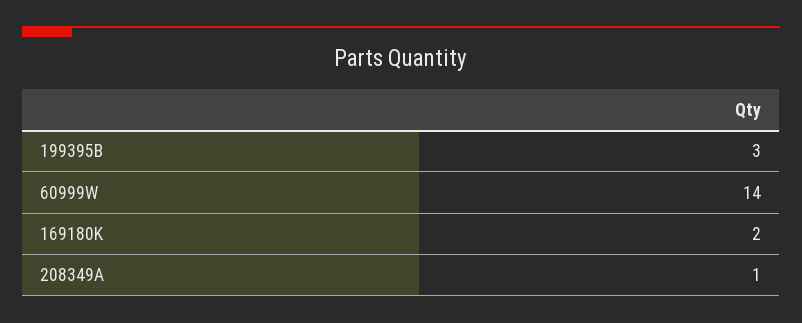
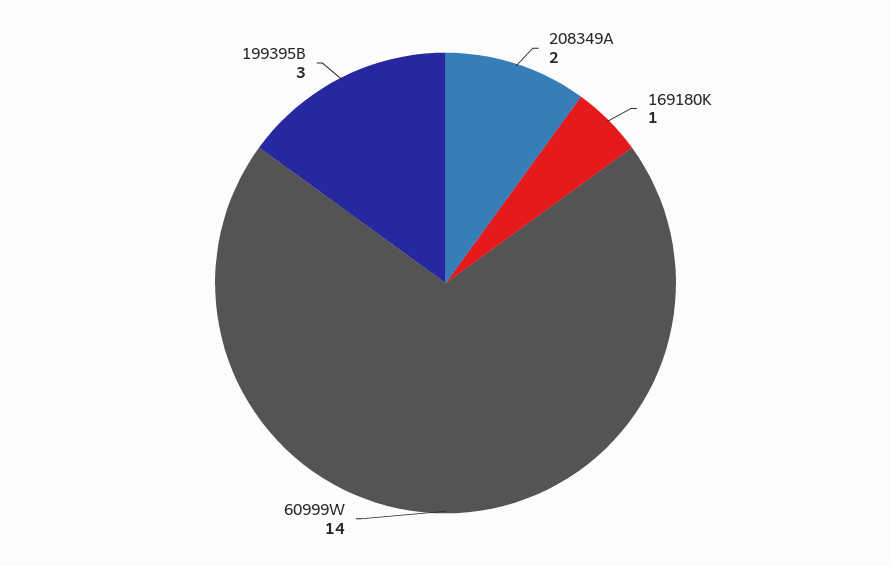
169180K: 2 -> 1
208349A: 1 -> 2

